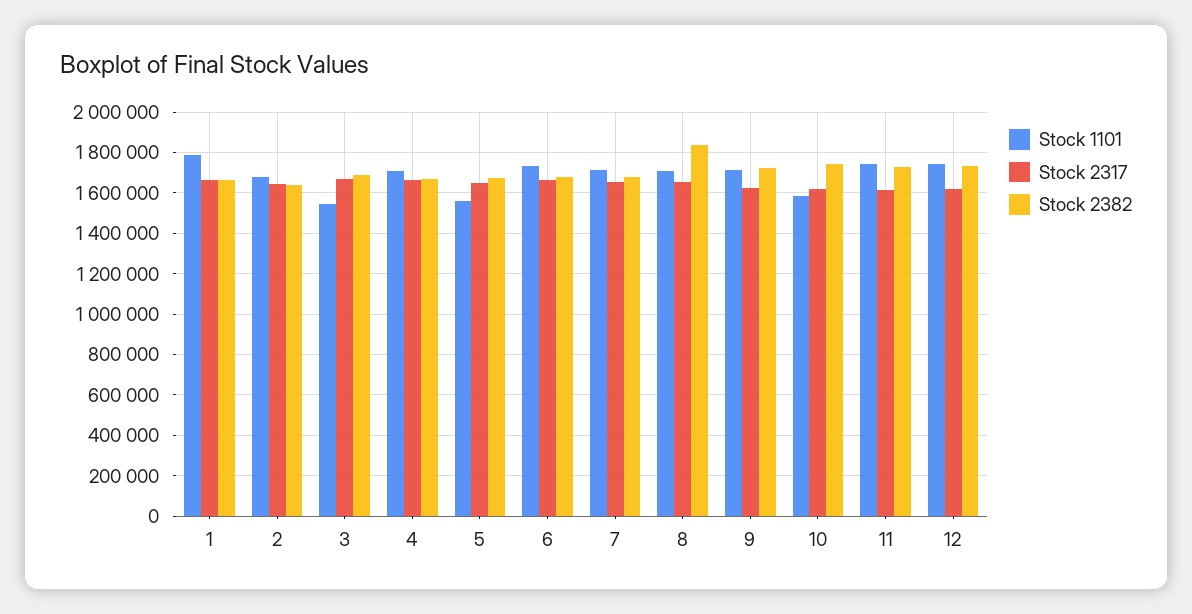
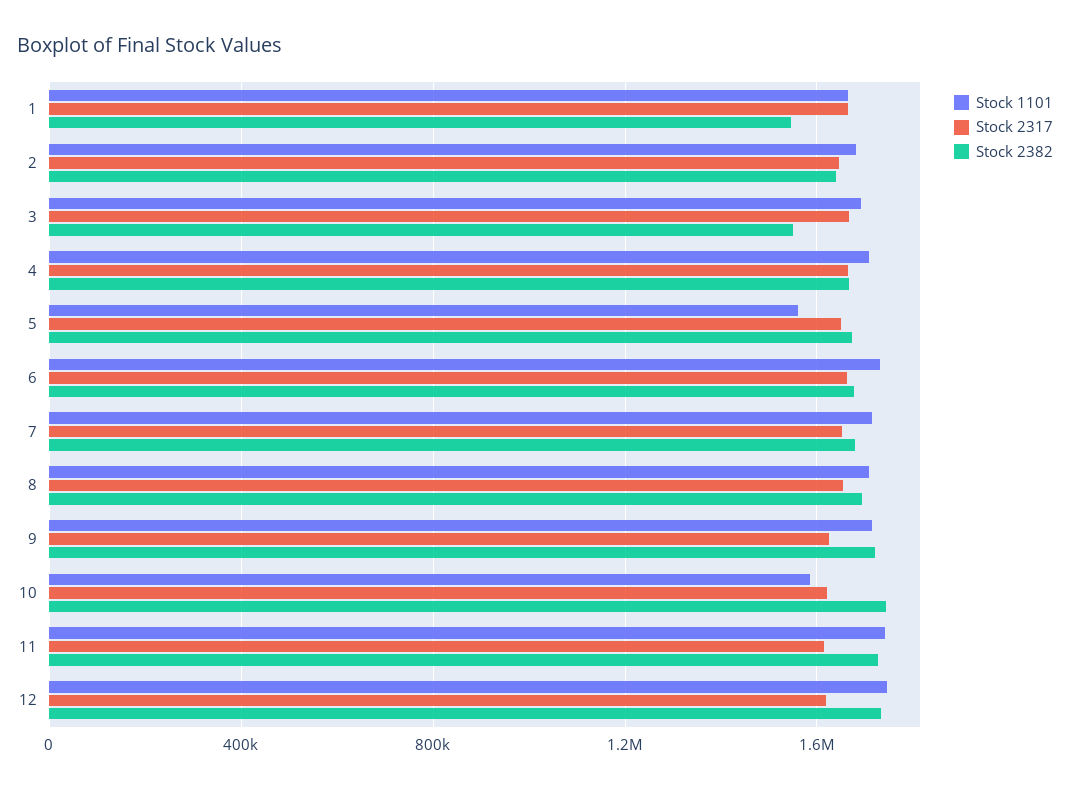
Stock 1101, 1: 1800000 -> 1650000
Stock 2382, 1: 1650000 -> 1550000
Stock 1101, 3: 1550000 -> 1700000
Stock 2382, 3: 1700000 -> 1550000
Stock 2382, 8: 1850000 -> 1700000

